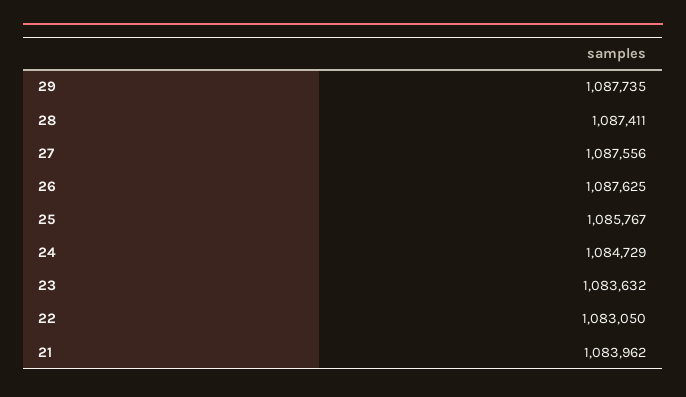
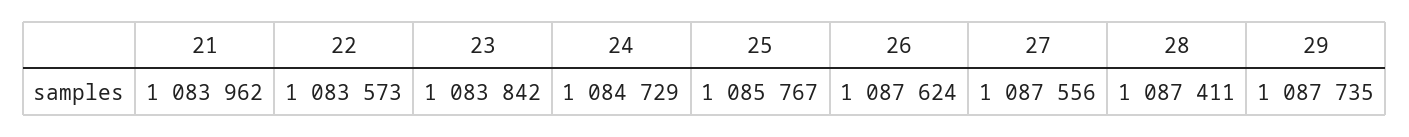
26: 1087625 -> 1087624
23: 1083632 -> 1083842
22: 1083050 -> 1083573

